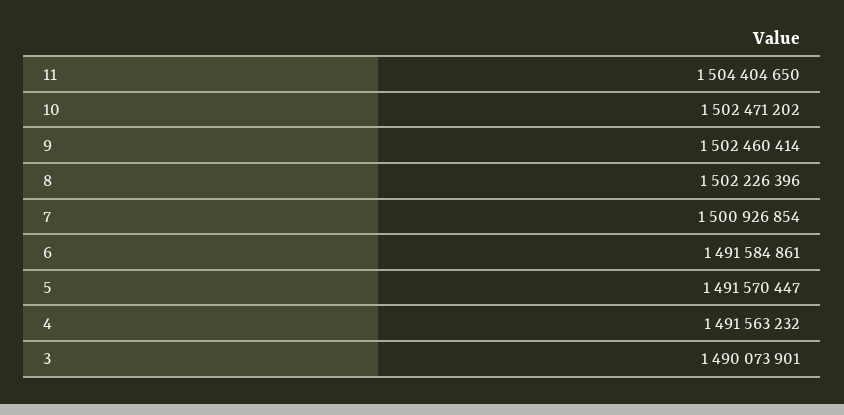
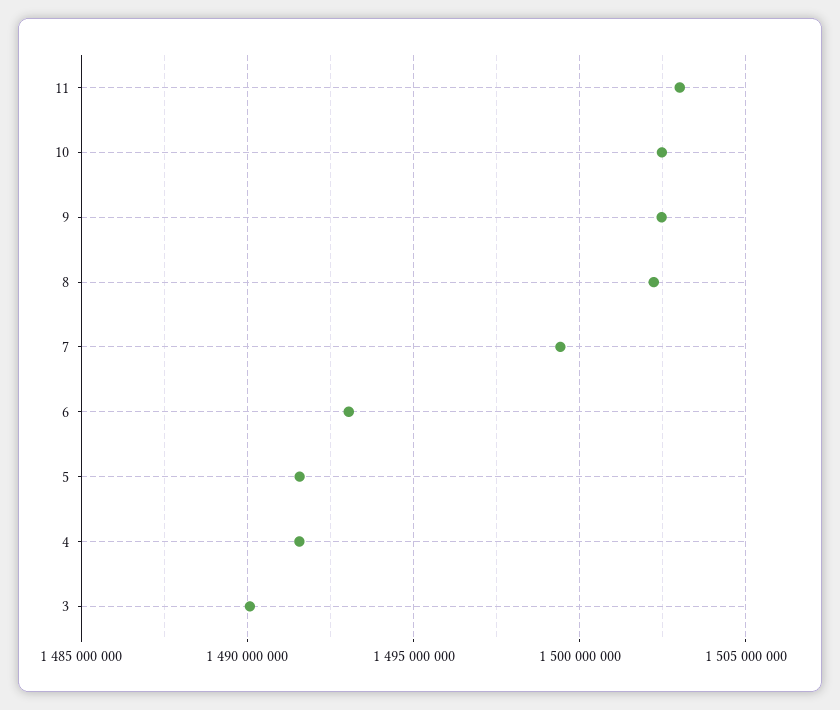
11: 1504404650 -> 1503000000
7: 1500926854 -> 1499500000
6: 1491584861 -> 1493000000

